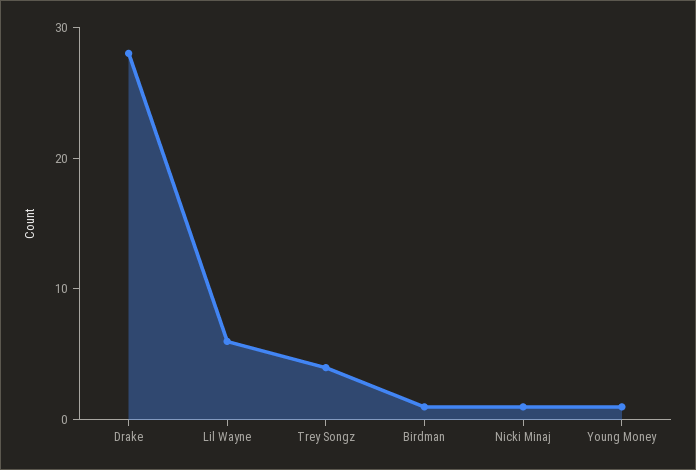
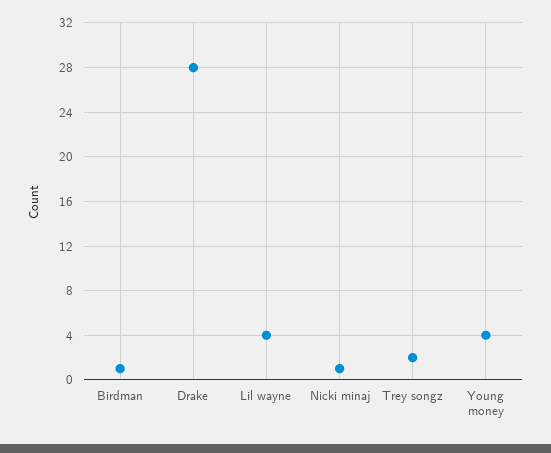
Lil Wayne: 6 -> 4
Trey Songz: 4 -> 2
Young Money: 1 -> 4

